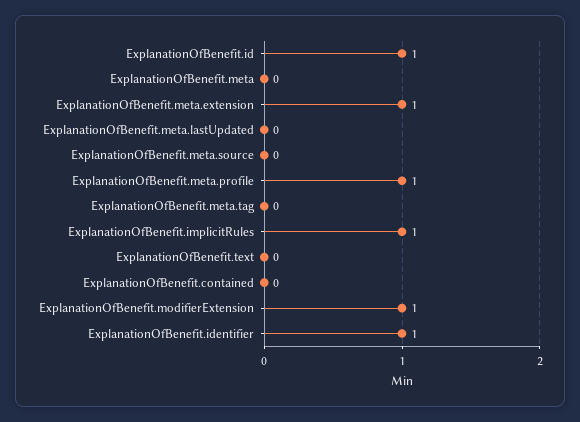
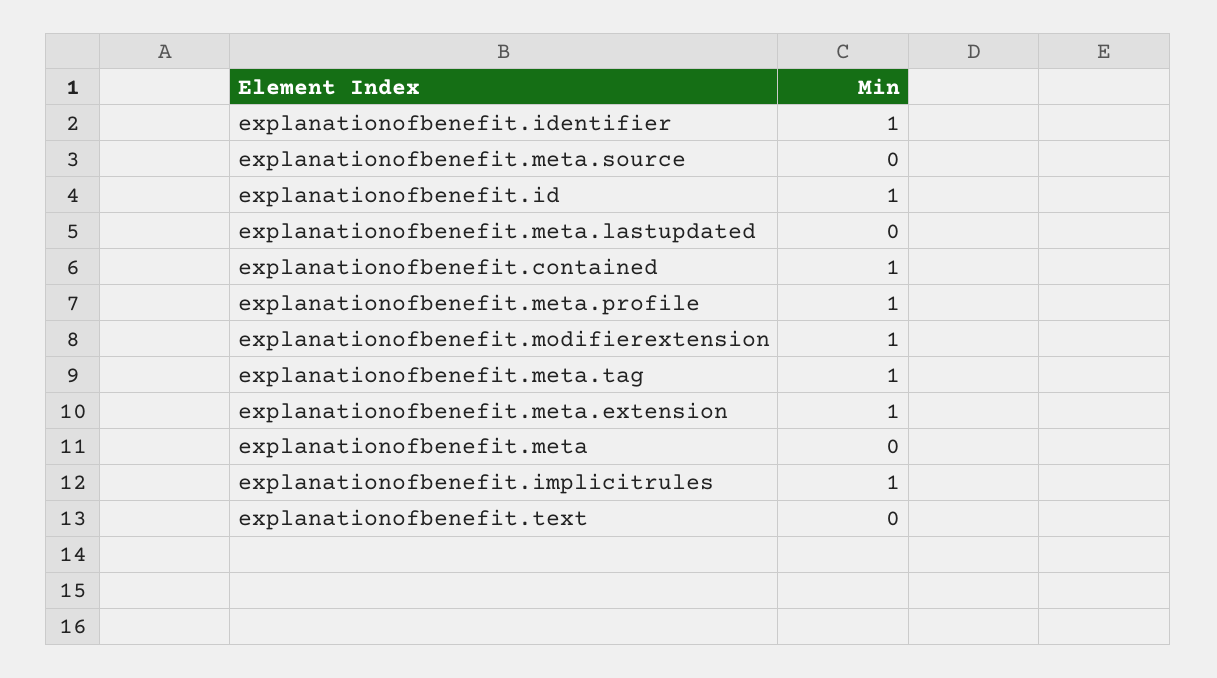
ExplanationOfBenefit.meta.tag: 0 -> 1
ExplanationOfBenefit.contained: 0 -> 1

